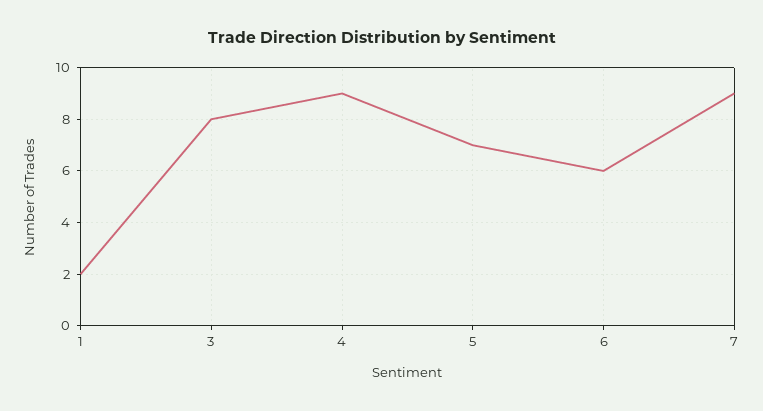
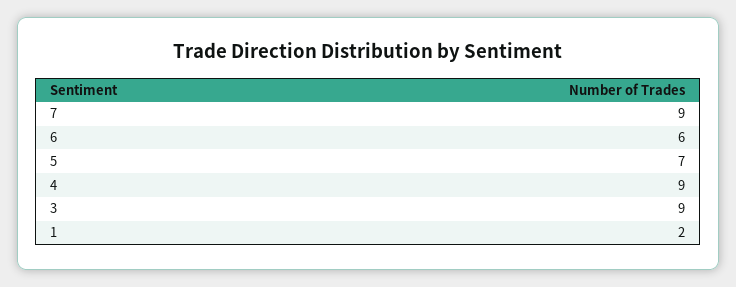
3: 8 -> 9

